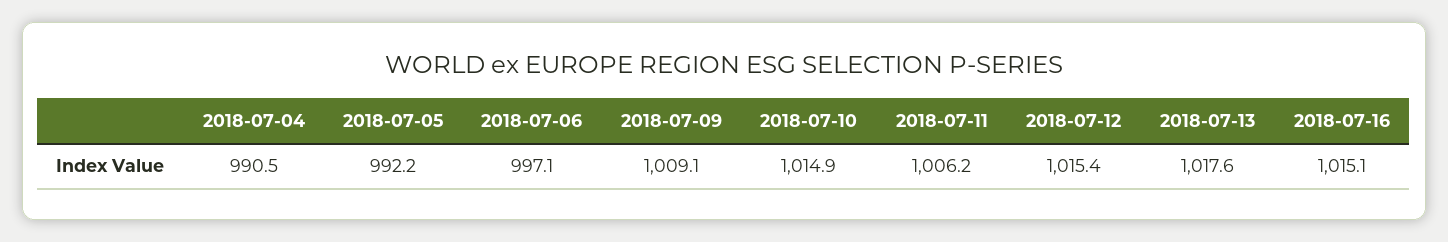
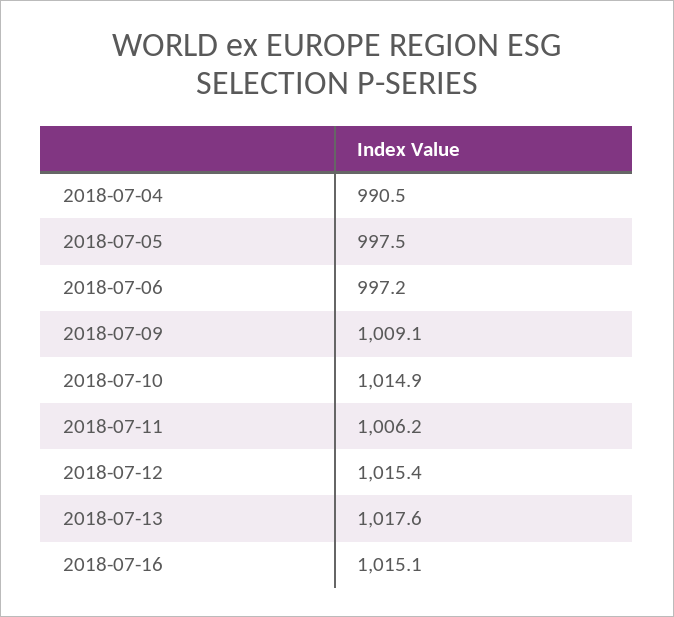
2018-07-05: 992.2 -> 997.5
2018-07-06: 997.1 -> 997.2

